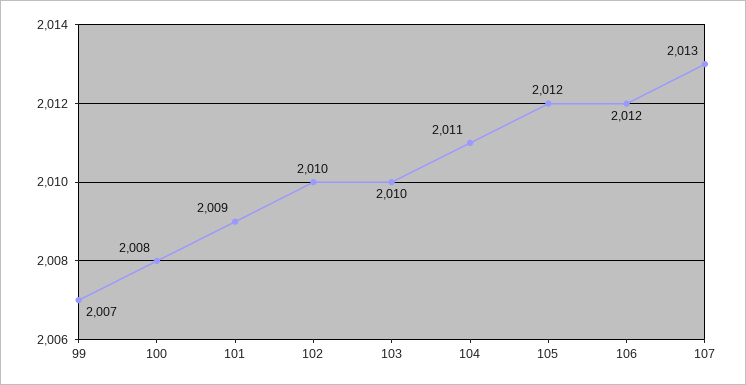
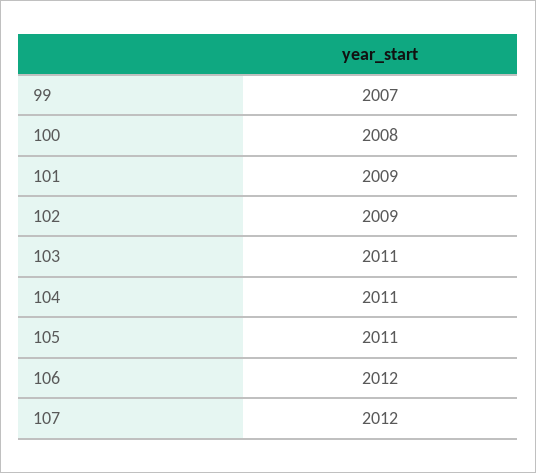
102: 2010 -> 2009
103: 2010 -> 2011
105: 2012 -> 2011
107: 2013 -> 2012

